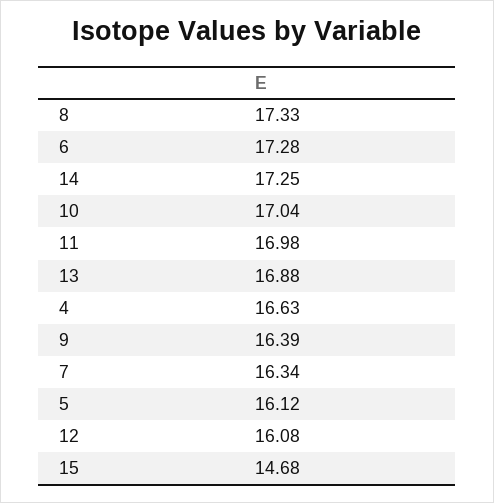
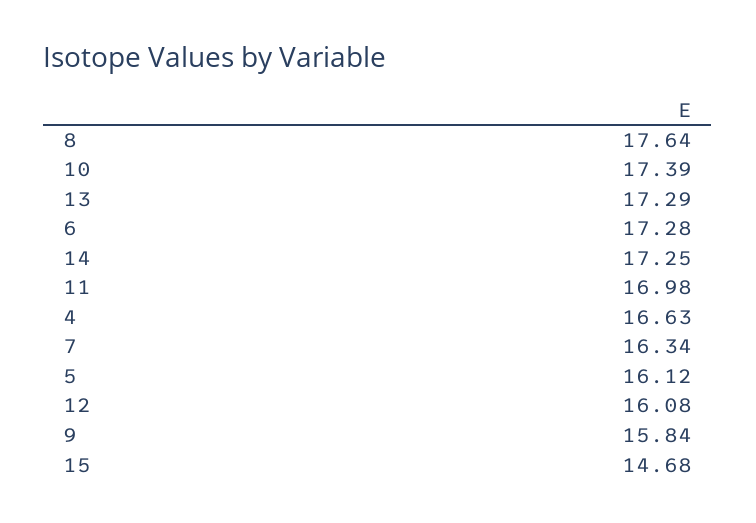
8: 17.33 -> 17.64
10: 17.04 -> 17.39
13: 16.88 -> 17.29
9: 16.39 -> 15.84

